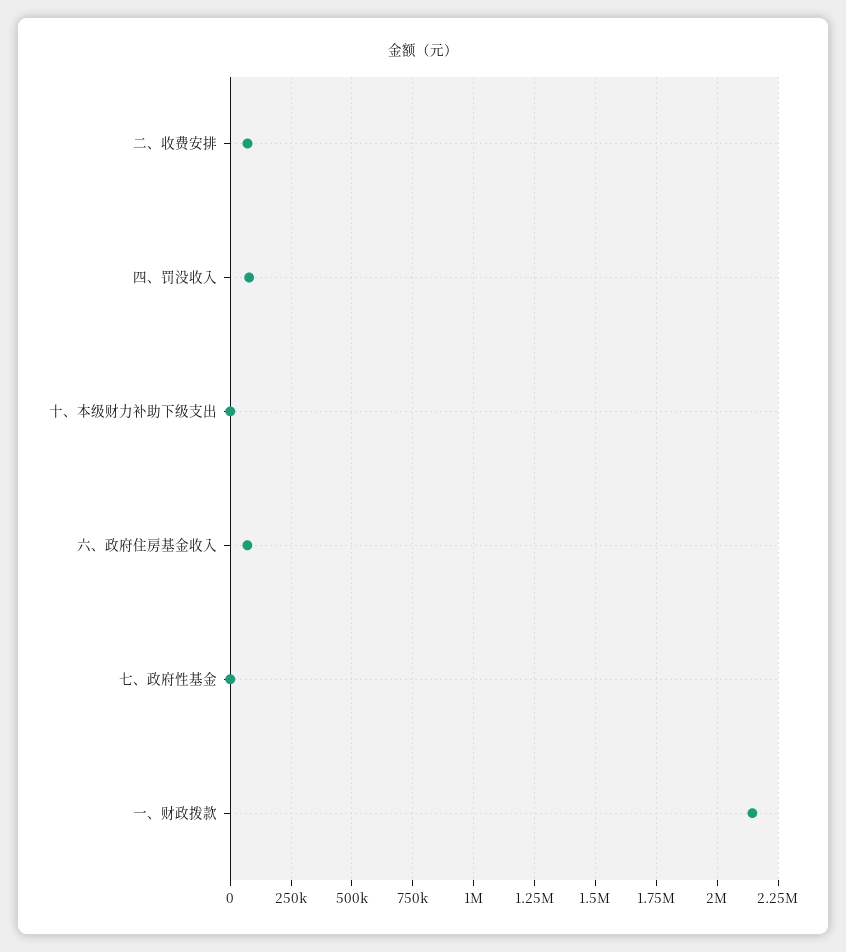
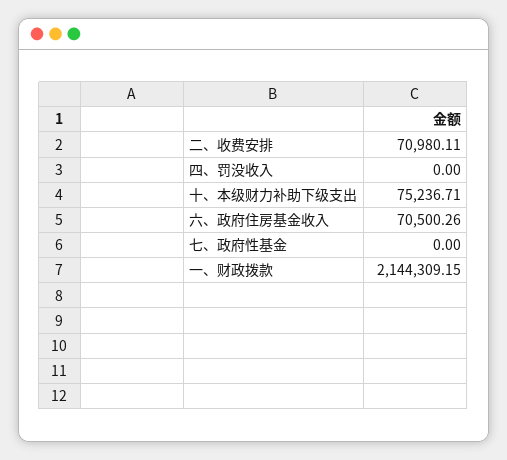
四、罚没收入: 75000 -> 0
十、本级财力补助下级支出: 0 -> 75236.71

